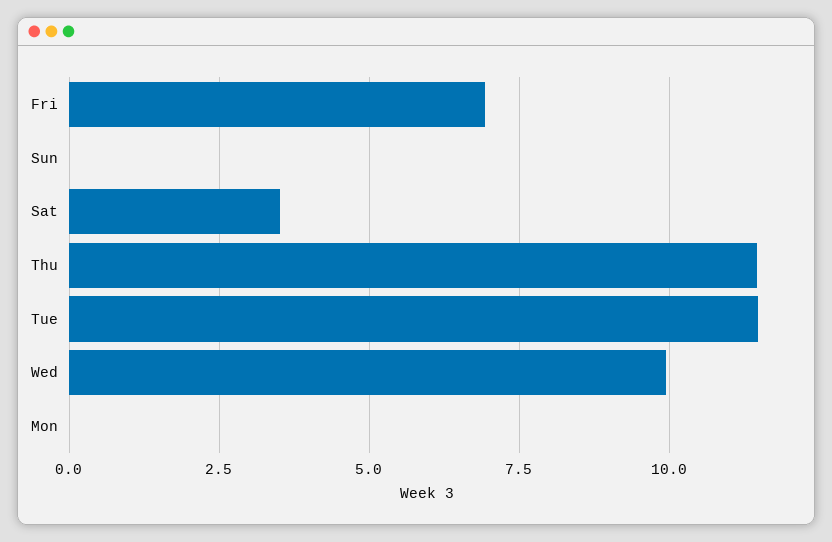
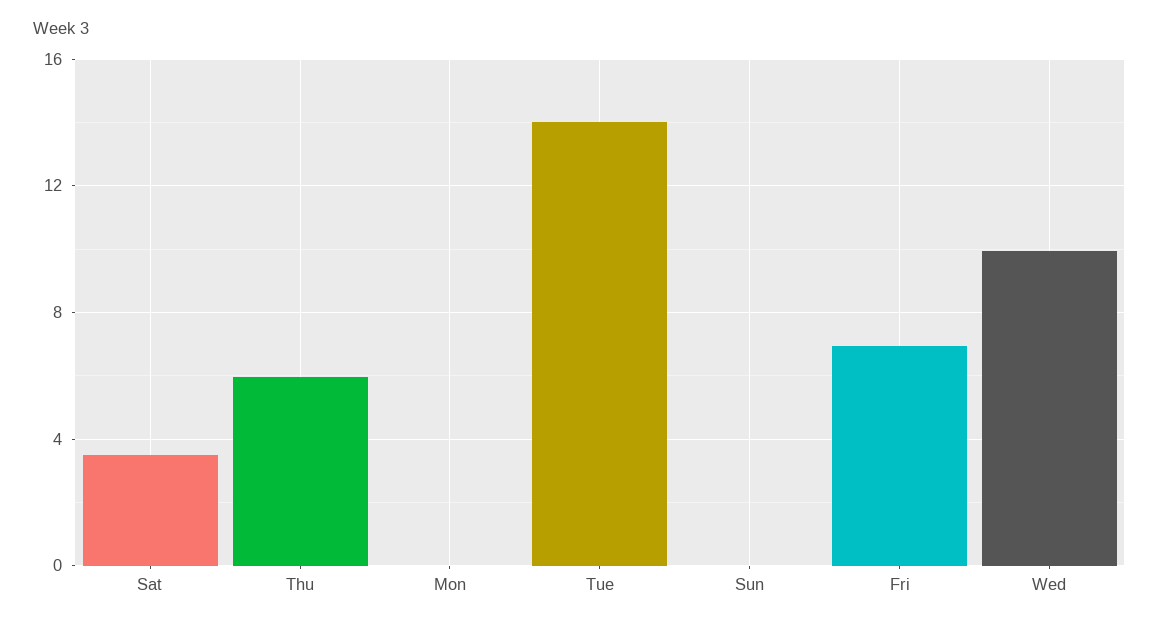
Thu: 11.5 -> 6
Tue: 11.5 -> 14

